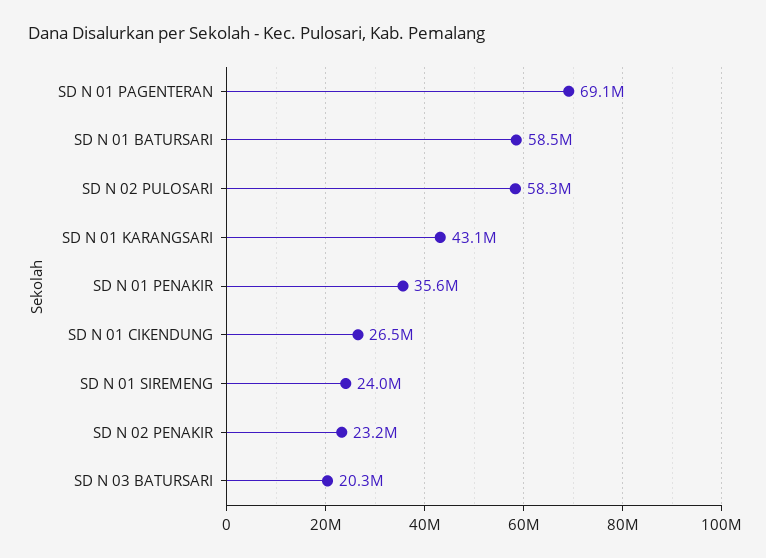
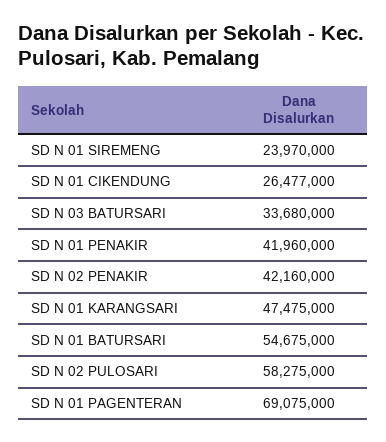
SD N 01 BATURSARI: 58500000 -> 54675000
SD N 01 KARANGSARI: 43100000 -> 47475000
SD N 01 PENAKIR: 35600000 -> 41960000
SD N 02 PENAKIR: 23200000 -> 42160000
SD N 03 BATURSARI: 20300000 -> 33680000

